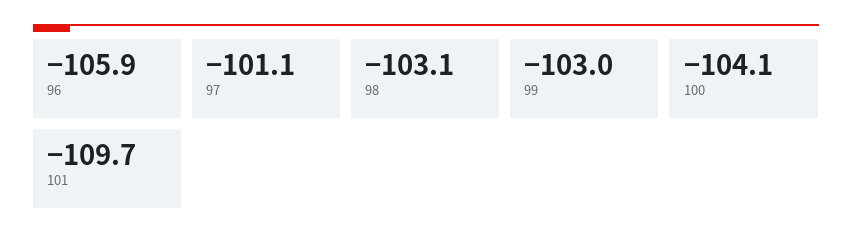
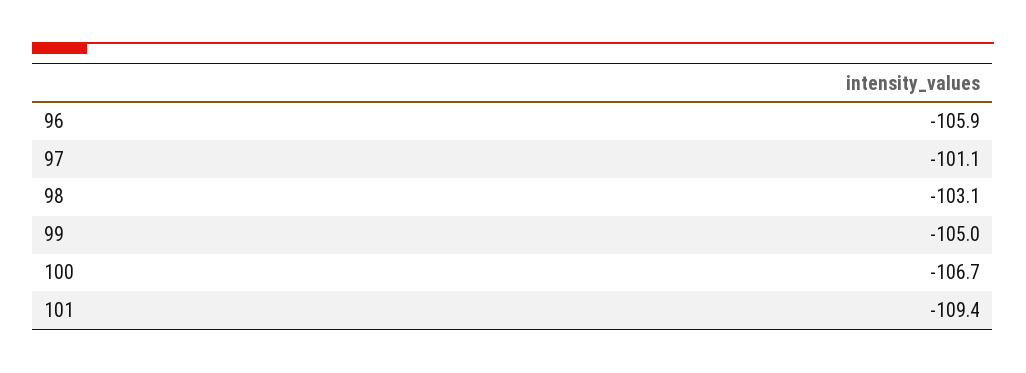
99: -103 -> -105
100: -104.1 -> -106.7
101: -109.7 -> -109.4

